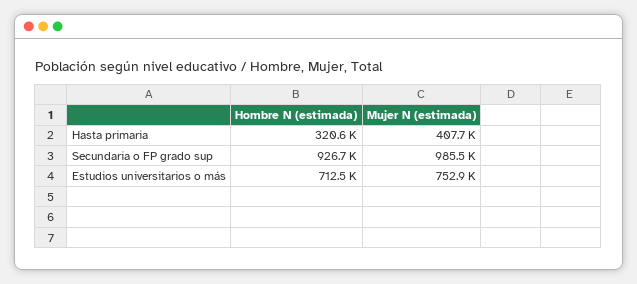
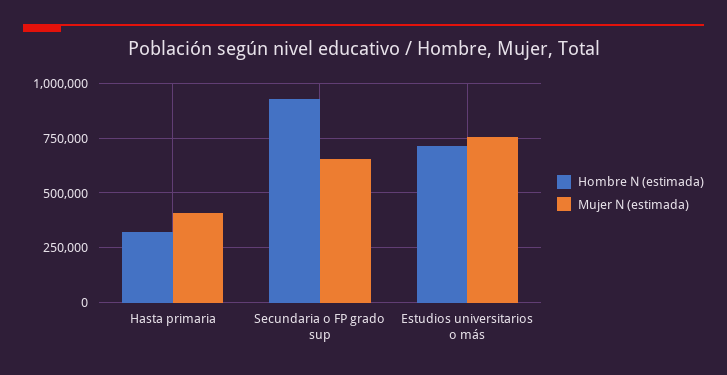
Mujer N (estimada), Secundaria o FP grado sup: 985500 -> 650000

